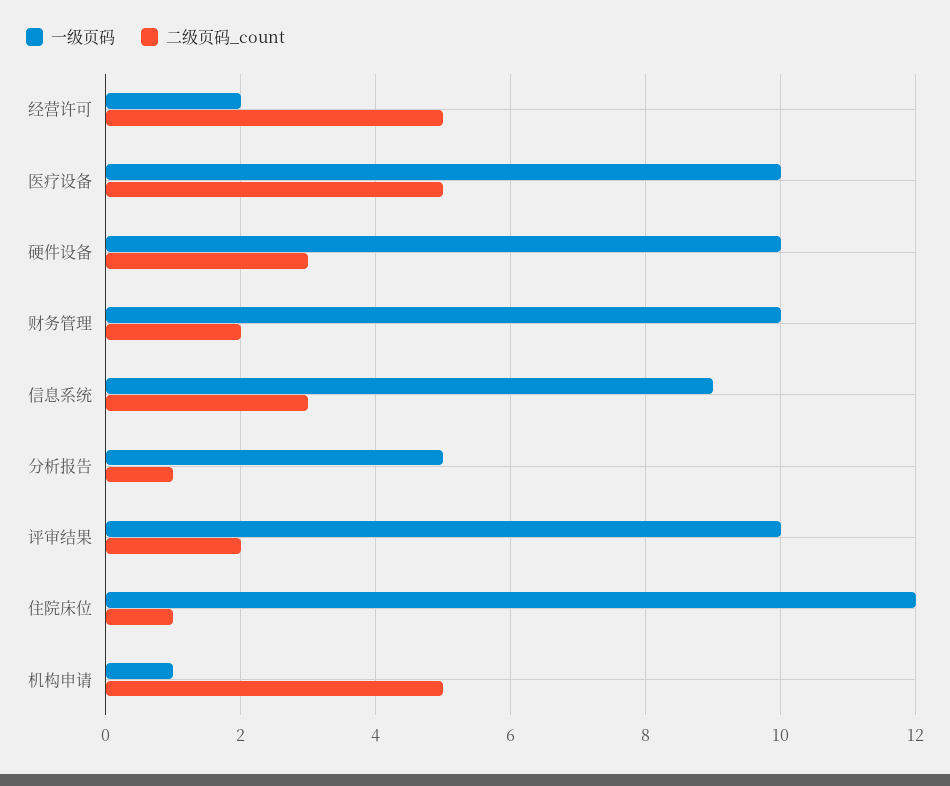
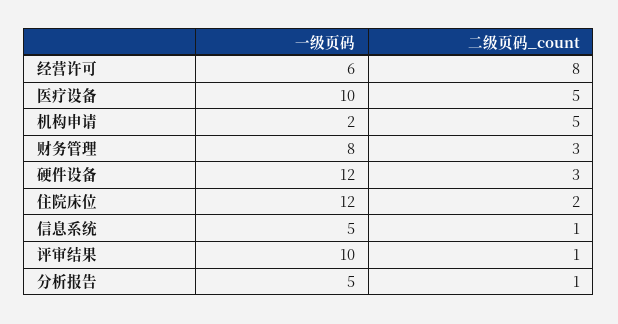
一级页码, 经营许可: 2 -> 6
二级页码_count, 经营许可: 5 -> 8
一级页码, 硬件设备: 10 -> 12
一级页码, 财务管理: 10 -> 8
二级页码_count, 财务管理: 2 -> 3
一级页码, 信息系统: 9 -> 5
二级页码_count, 信息系统: 3 -> 1
二级页码_count, 评审结果: 2 -> 1
二级页码_count, 住院床位: 1 -> 2
一级页码, 机构申请: 1 -> 2

